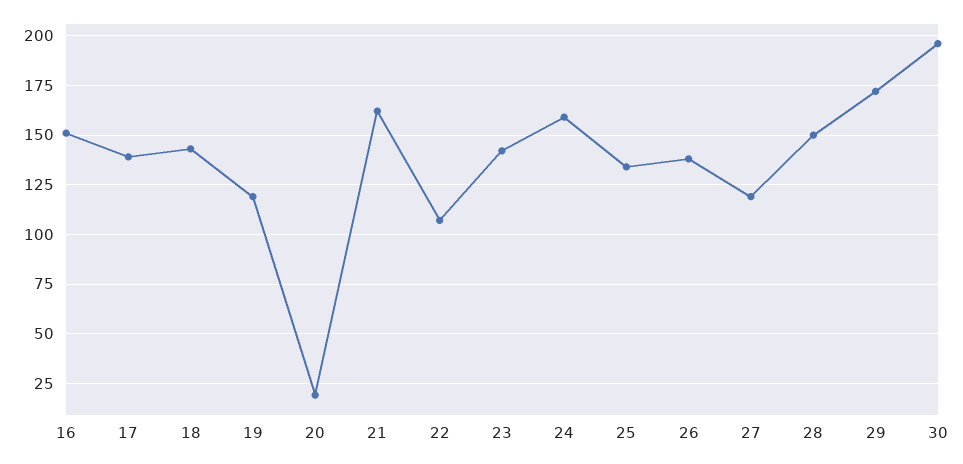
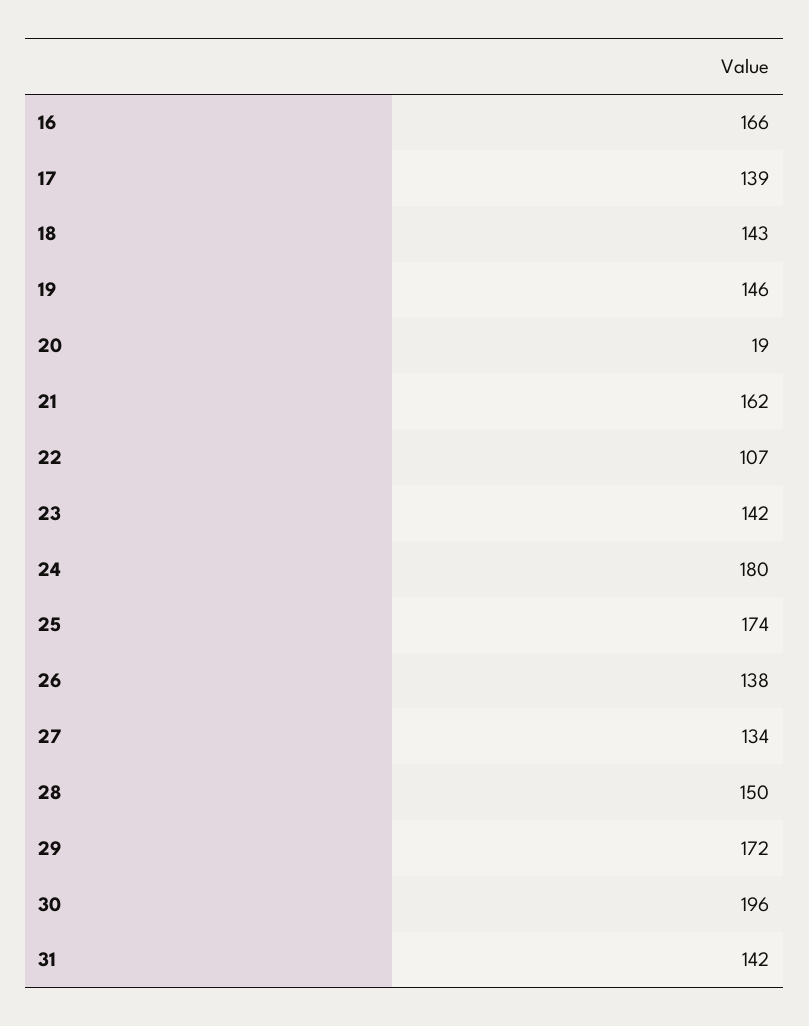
16: 150 -> 166
19: 120 -> 146
24: 160 -> 180
25: 135 -> 174
27: 120 -> 134
31: none -> 142

